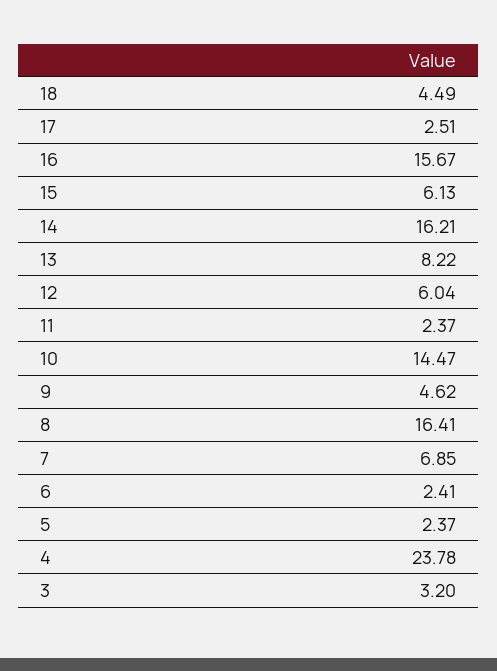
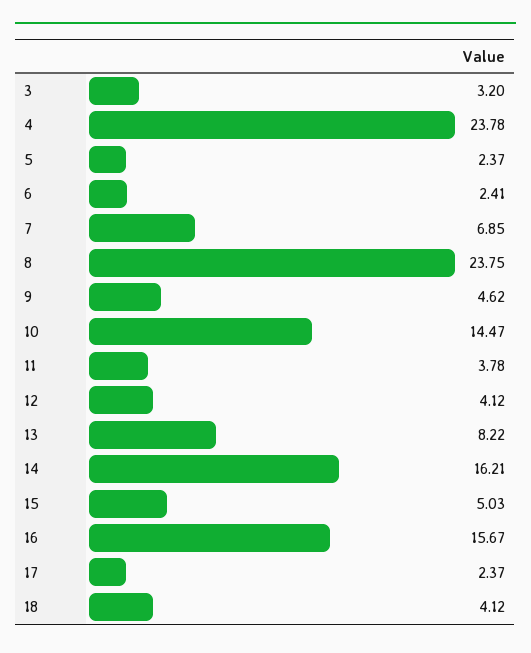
18: 4.49 -> 4.12
17: 2.51 -> 2.37
15: 6.13 -> 5.03
12: 6.04 -> 4.12
11: 2.37 -> 3.78
8: 16.41 -> 23.75

